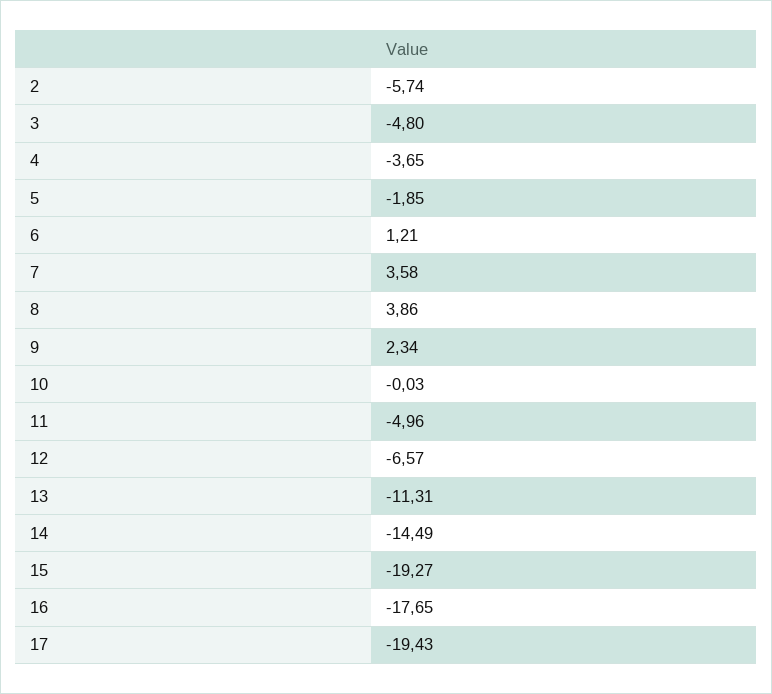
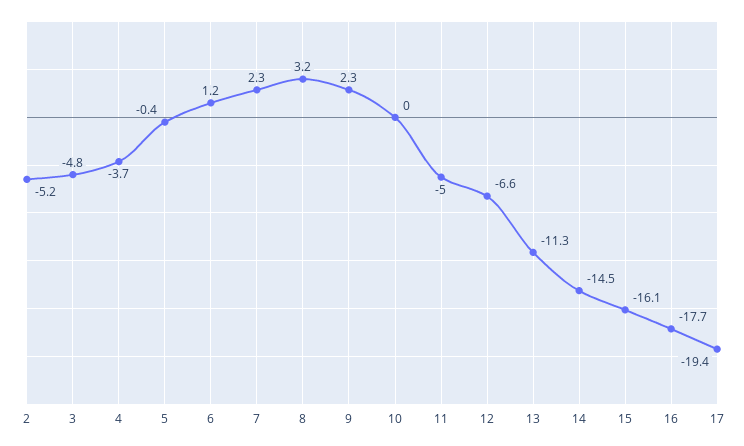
2: -5.74 -> -5.2
5: -1.85 -> -0.4
7: 3.58 -> 2.3
8: 3.86 -> 3.2
15: -19.27 -> -16.1

